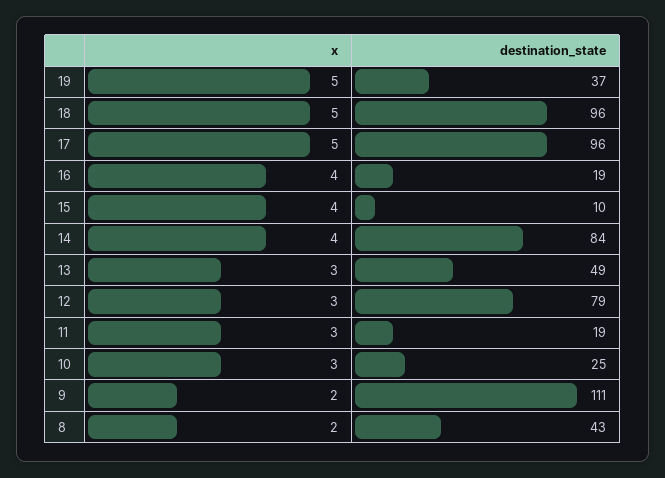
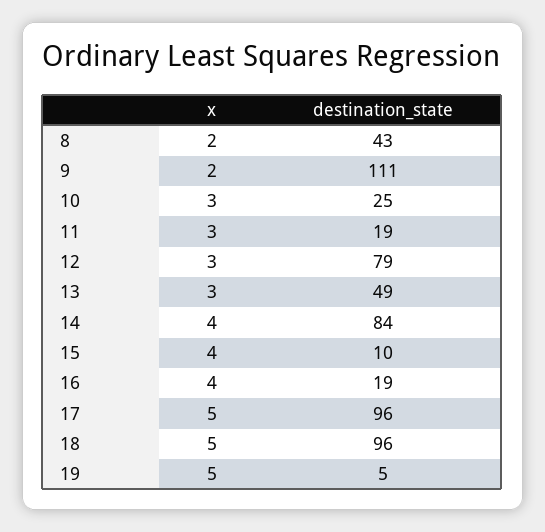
destination_state, 19: 37 -> 5

